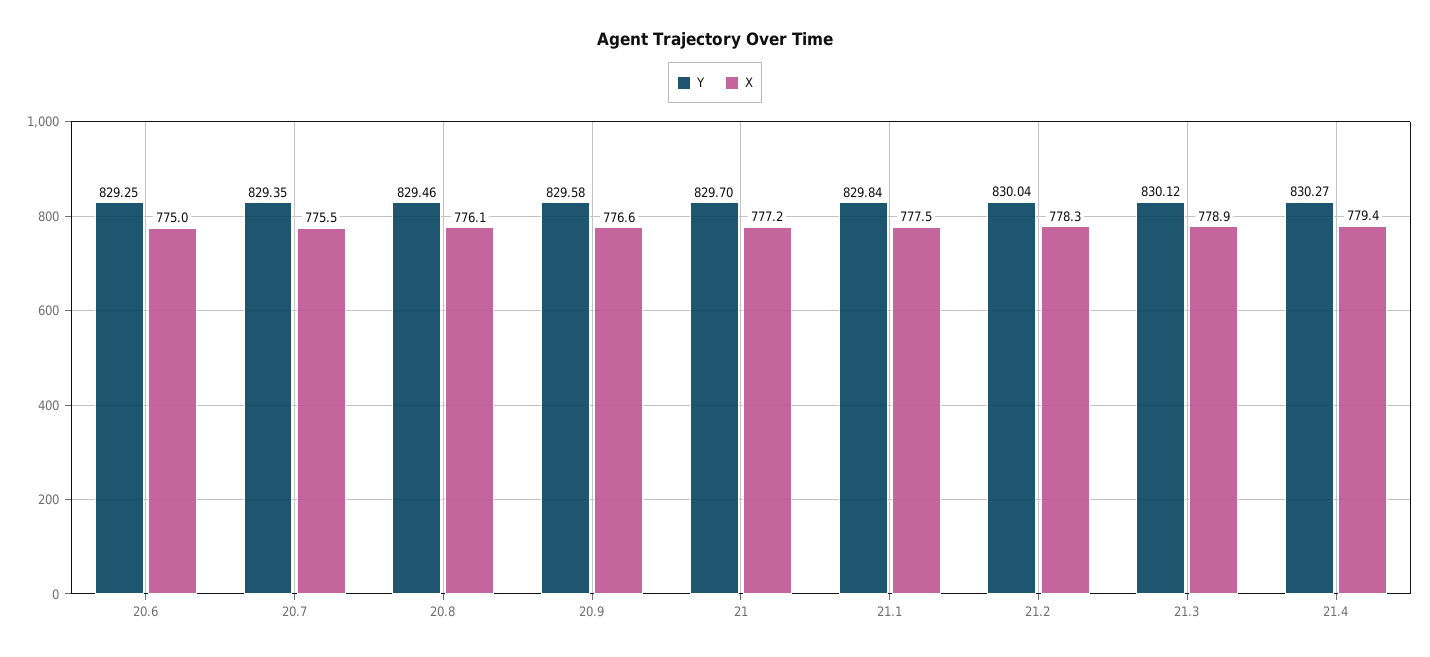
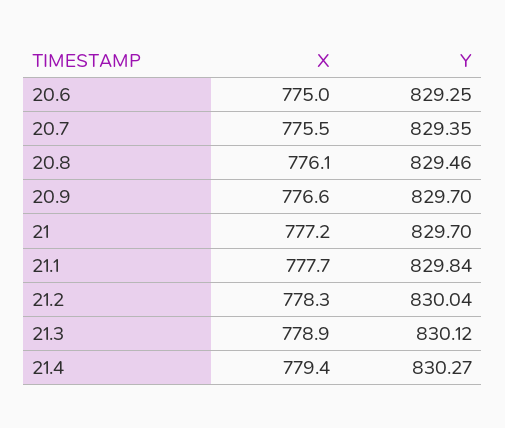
Y, 20.9: 829.58 -> 829.7
X, 21.1: 777.5 -> 777.7

